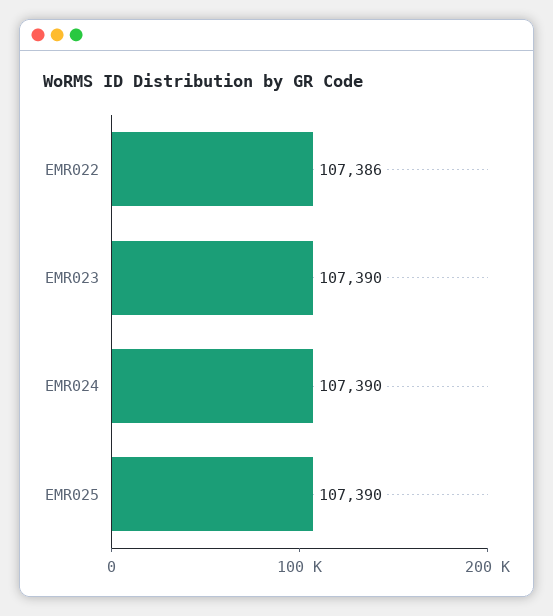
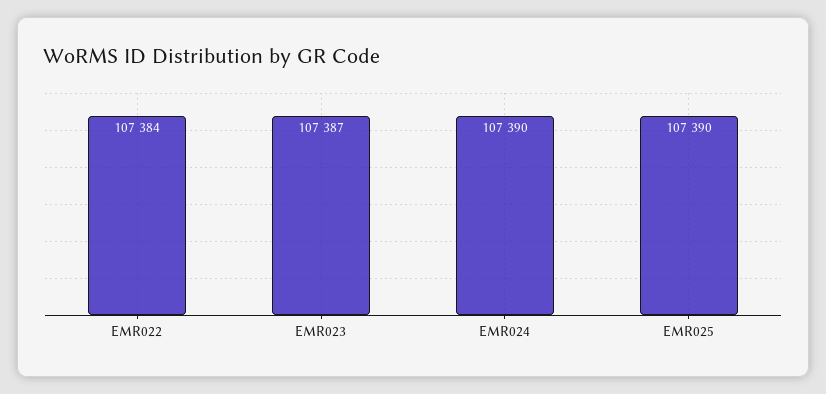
EMR022: 107386 -> 107384
EMR023: 107390 -> 107387

